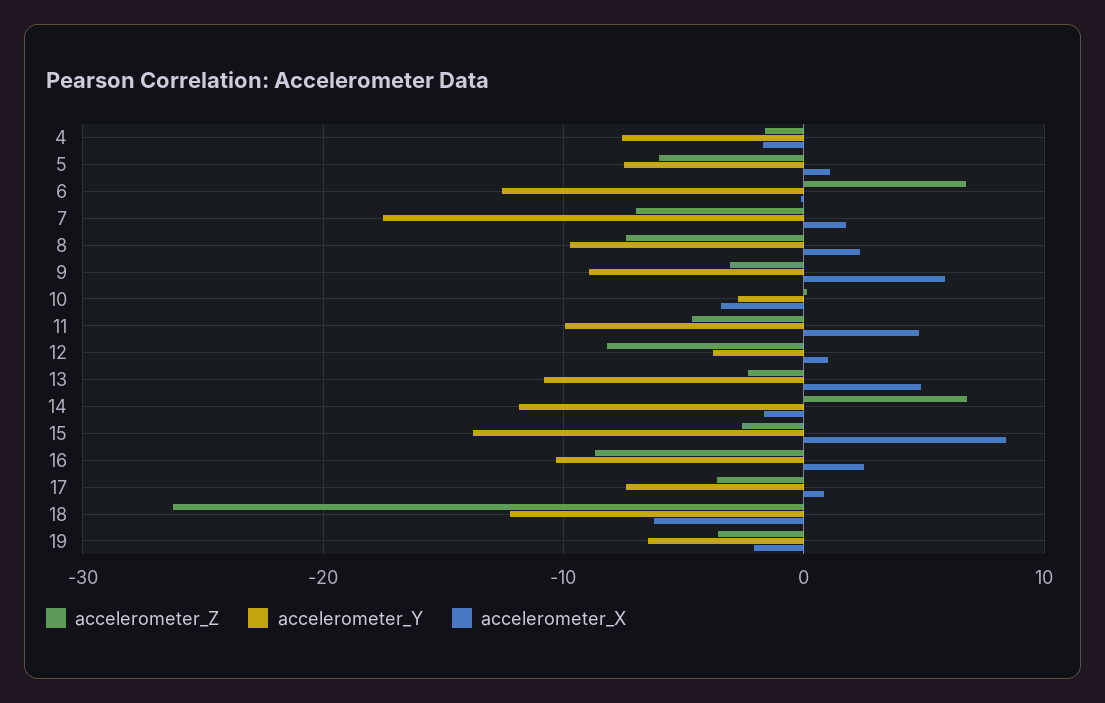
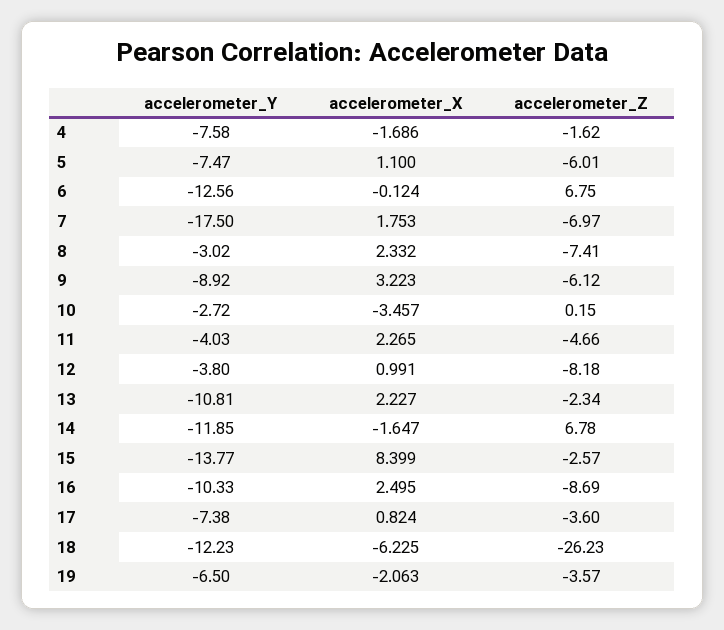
accelerometer_Y, 8: -10 -> -3.02
accelerometer_Z, 9: -3 -> -6.12
accelerometer_X, 9: 6 -> 3.223
accelerometer_Y, 11: -10 -> -4.03
accelerometer_X, 11: 5 -> 2.265
accelerometer_X, 13: 5 -> 2.227

